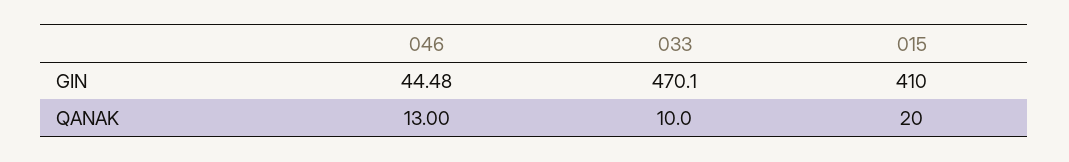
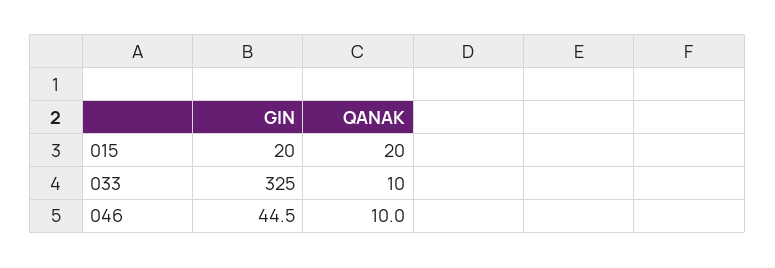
033, GIN: 470.1 -> 325
015, GIN: 410 -> 20
046, QANAK: 13 -> 10

